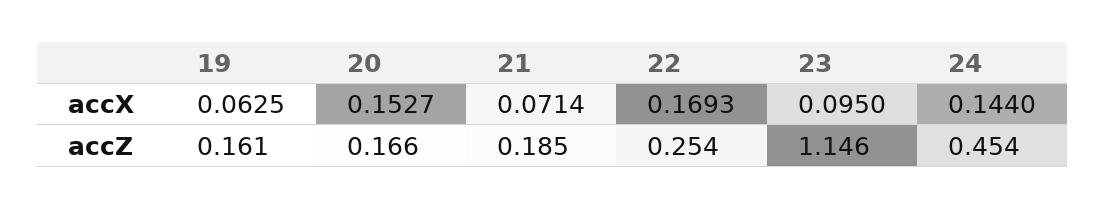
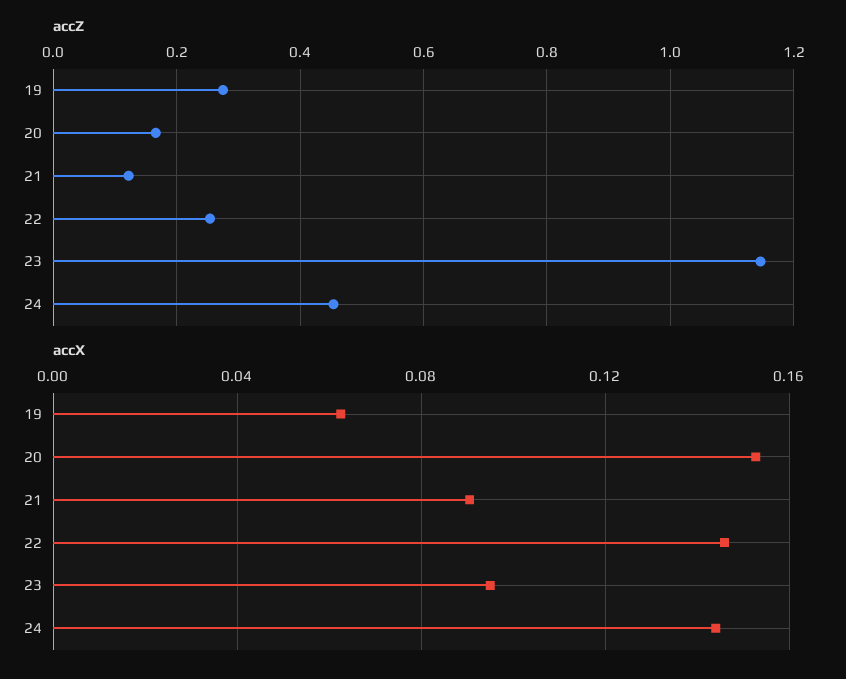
accX, 21: 0.0714 -> 0.09
accX, 22: 0.1693 -> 0.145
accZ, 19: 0.161 -> 0.28
accZ, 21: 0.185 -> 0.12

